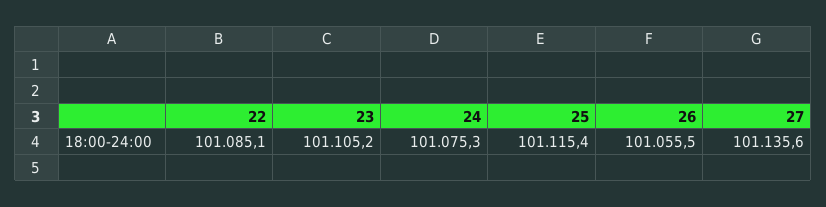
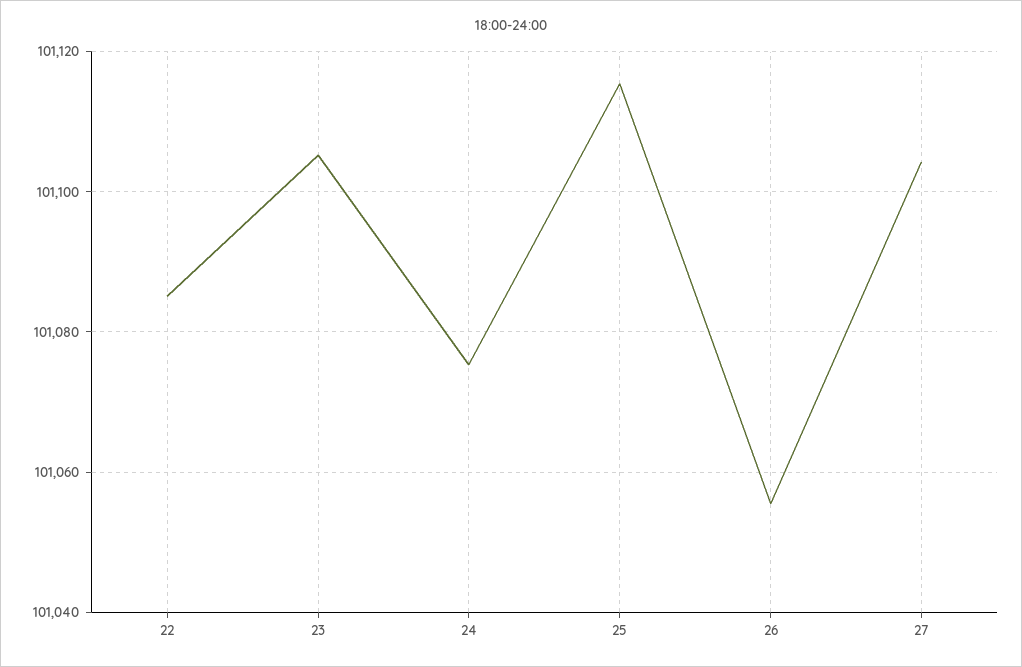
27: 101135.6 -> 101104

